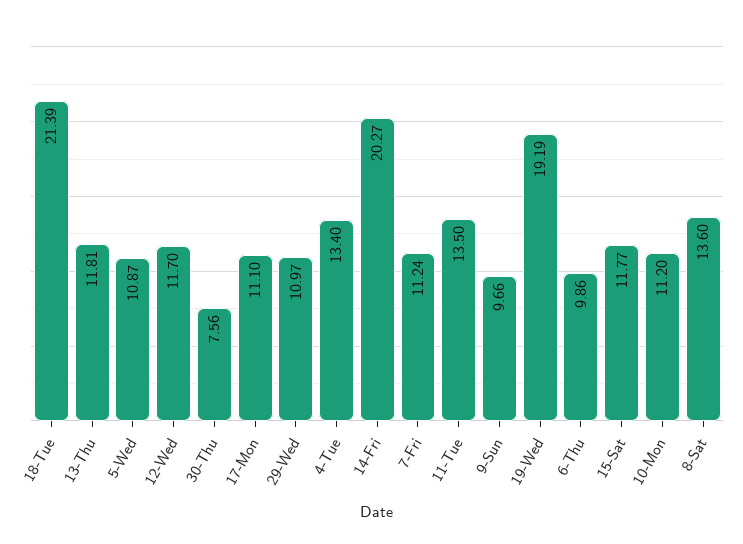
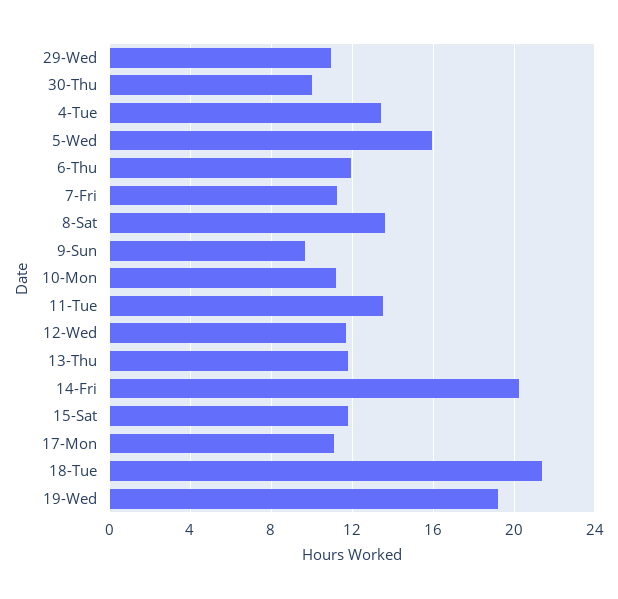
5-Wed: 10.87 -> 16
30-Thu: 7.56 -> 10
6-Thu: 9.86 -> 12

